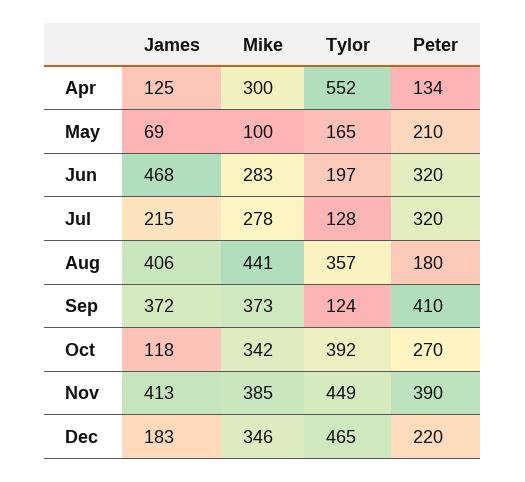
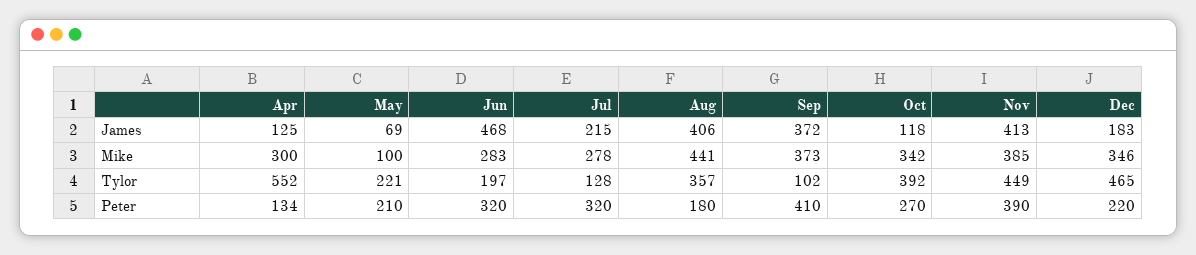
Tylor, May: 165 -> 221
Tylor, Sep: 124 -> 102

